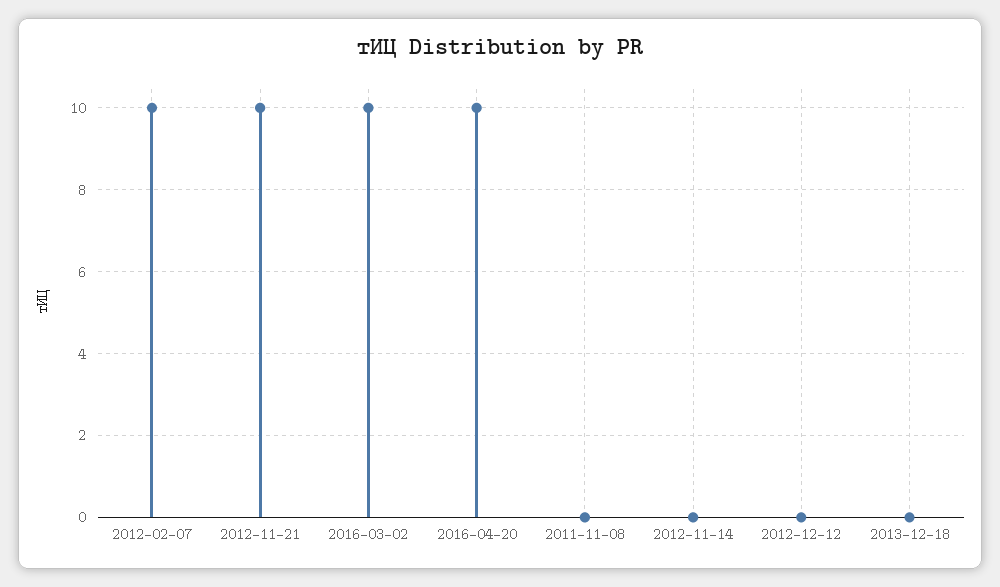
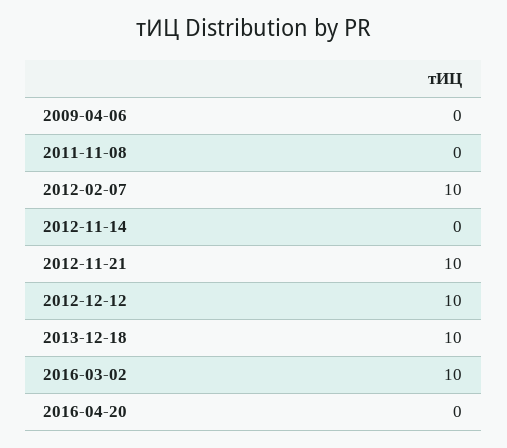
2016-04-20: 10 -> 0
2012-12-12: 0 -> 10
2013-12-18: 0 -> 10
2009-04-06: none -> 0

